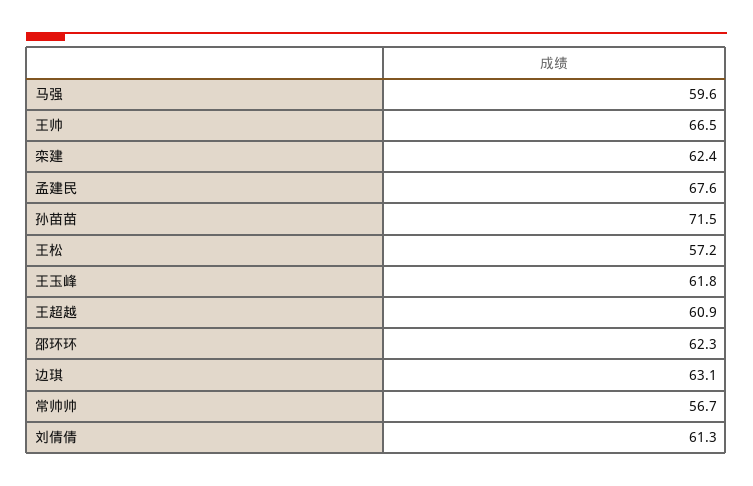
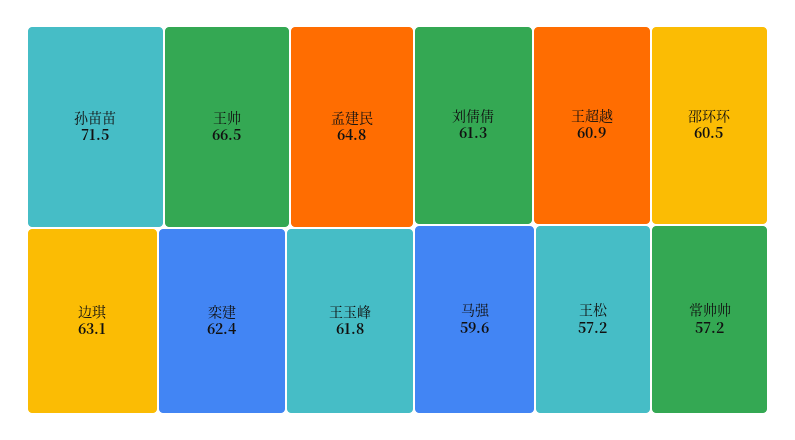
孟建民: 67.6 -> 64.8
邵环环: 62.3 -> 60.5
常帅帅: 56.7 -> 57.2

